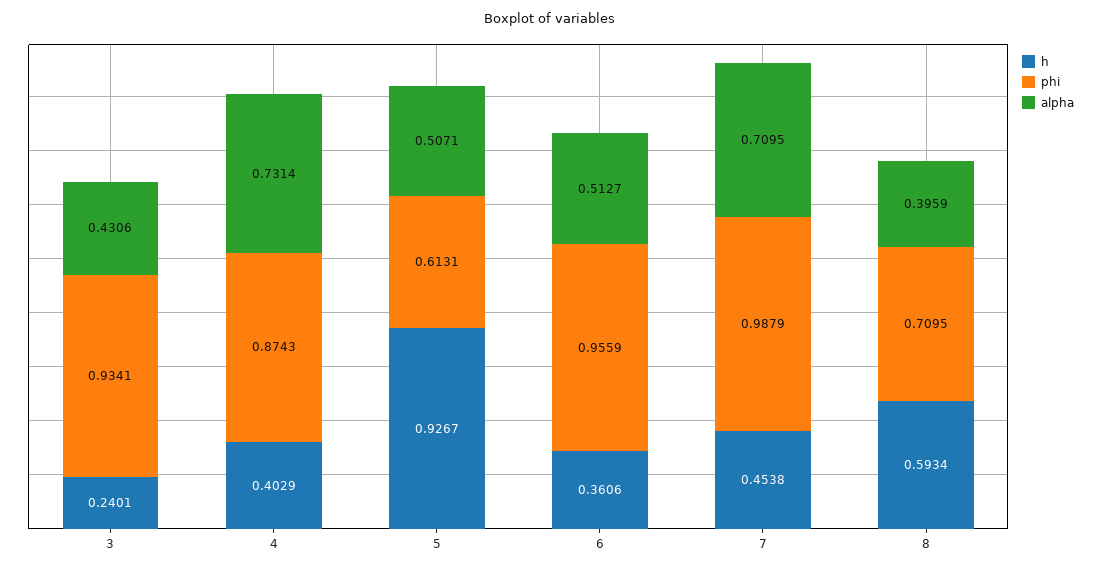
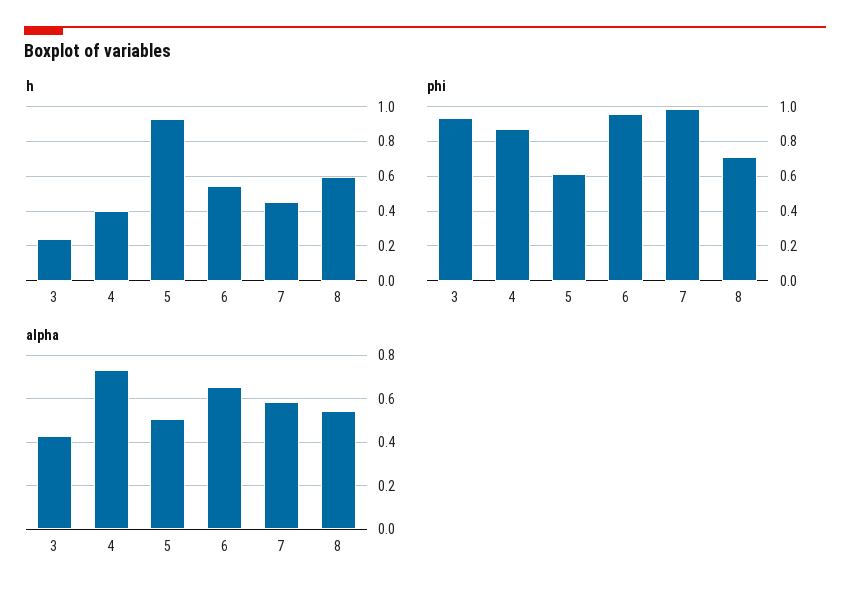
h, 6: 0.3606 -> 0.55
alpha, 6: 0.5127 -> 0.65
alpha, 7: 0.7095 -> 0.6
alpha, 8: 0.3959 -> 0.55

